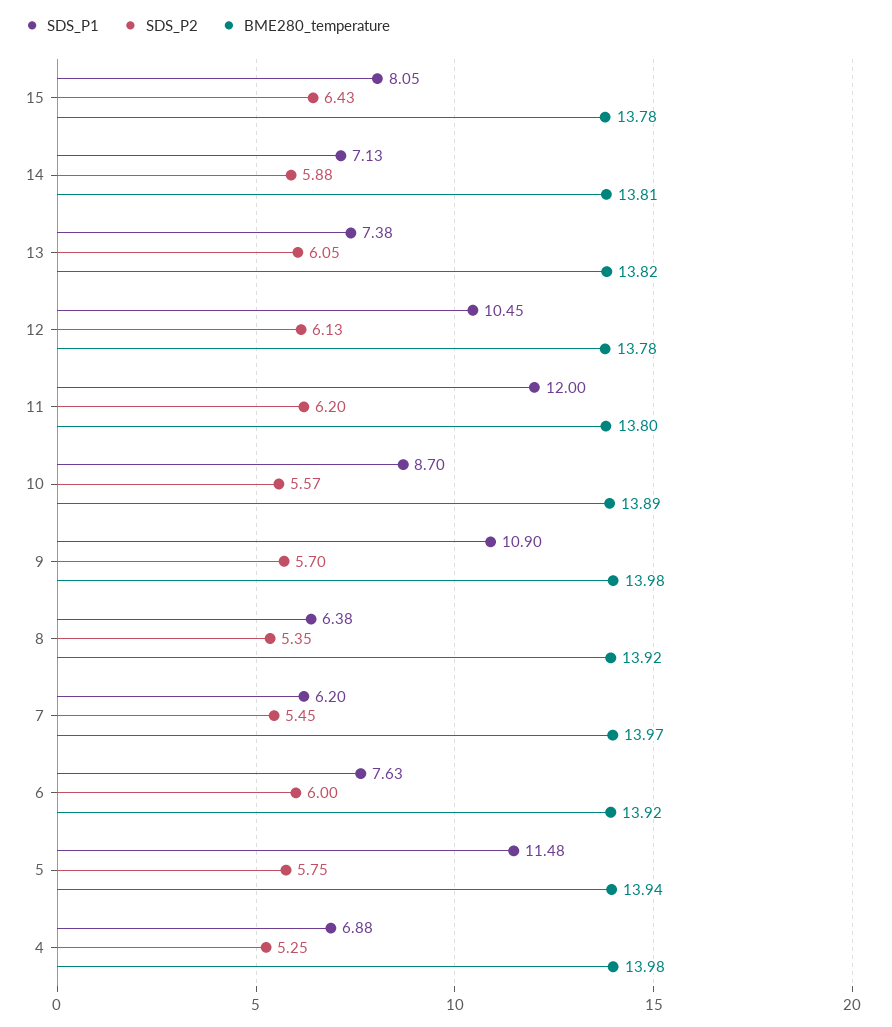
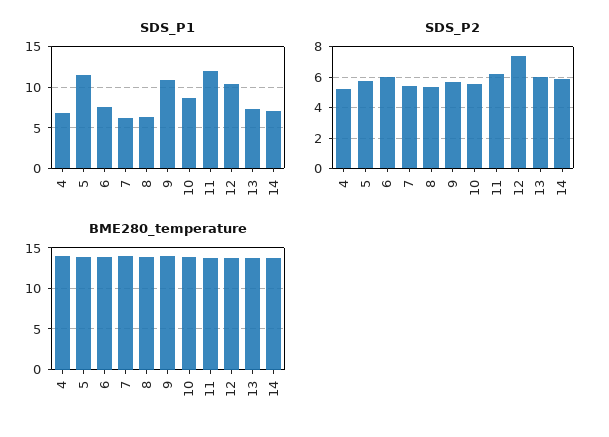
SDS_P1, 15: 8.05 -> none
SDS_P2, 15: 6.43 -> none
BME280_temperature, 15: 13.78 -> none
SDS_P2, 12: 6.13 -> 7.5

